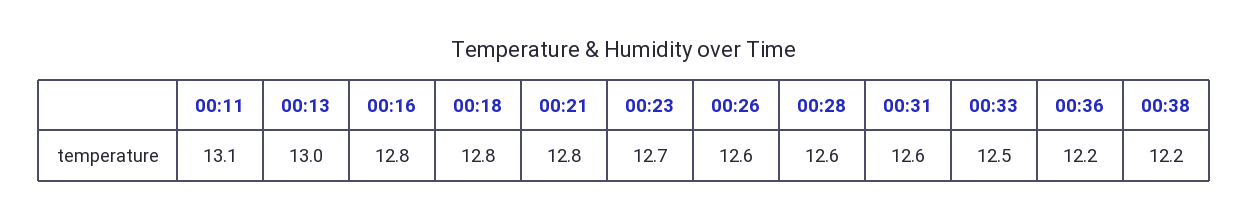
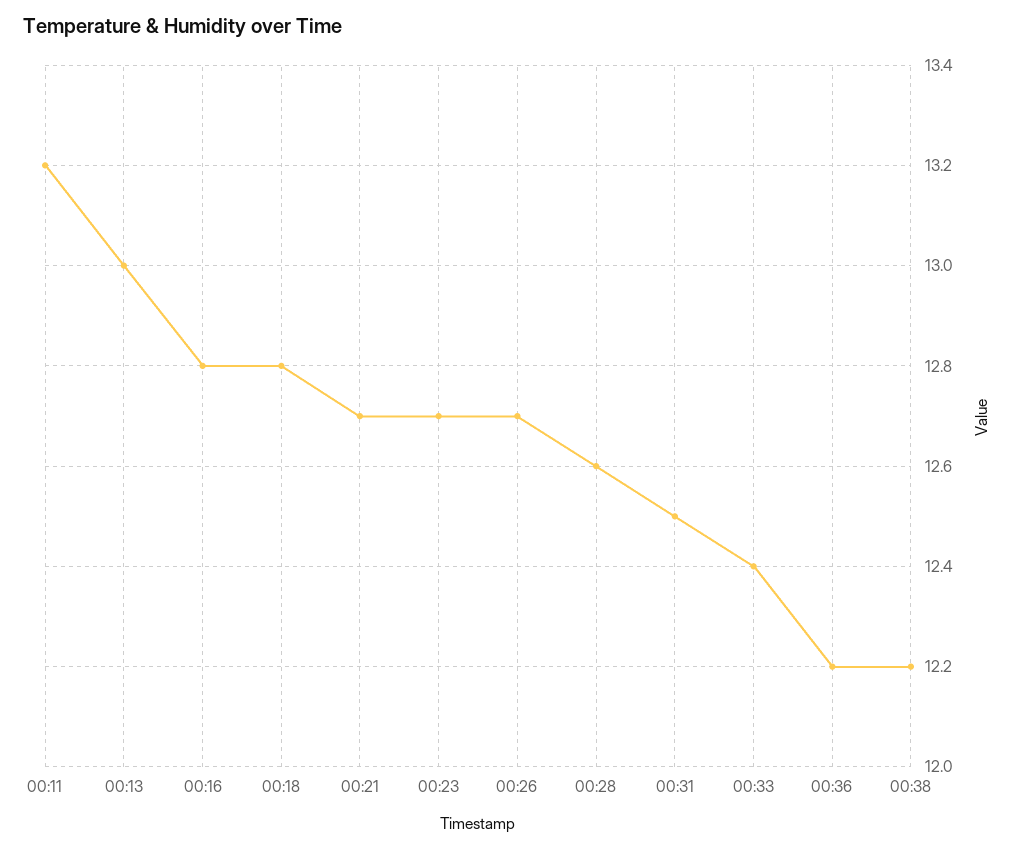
00:11: 13.1 -> 13.2
00:21: 12.8 -> 12.7
00:26: 12.6 -> 12.7
00:31: 12.6 -> 12.5
00:33: 12.5 -> 12.4

